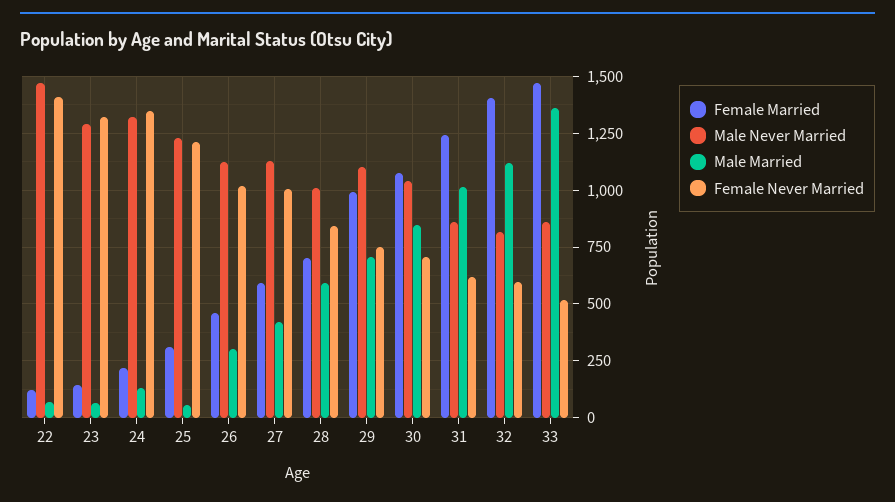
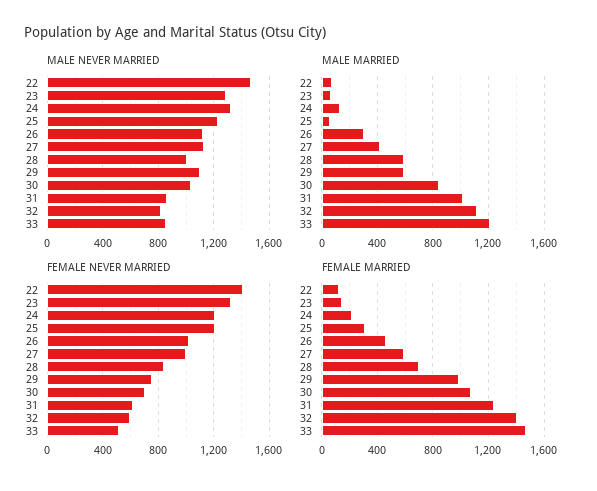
Female Never Married, 24: 1350 -> 1200
Male Married, 29: 700 -> 600
Male Married, 33: 1350 -> 1200

